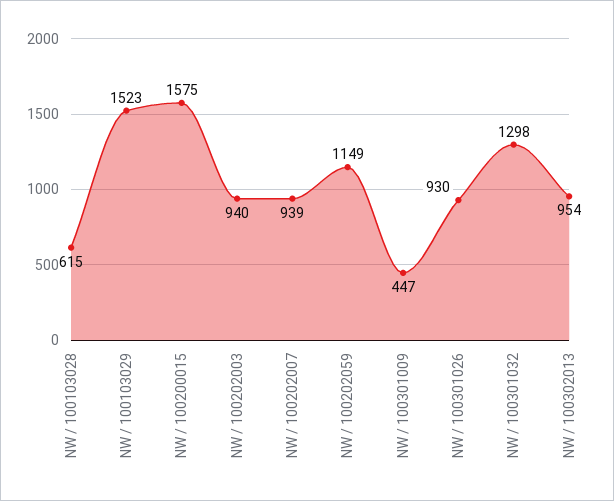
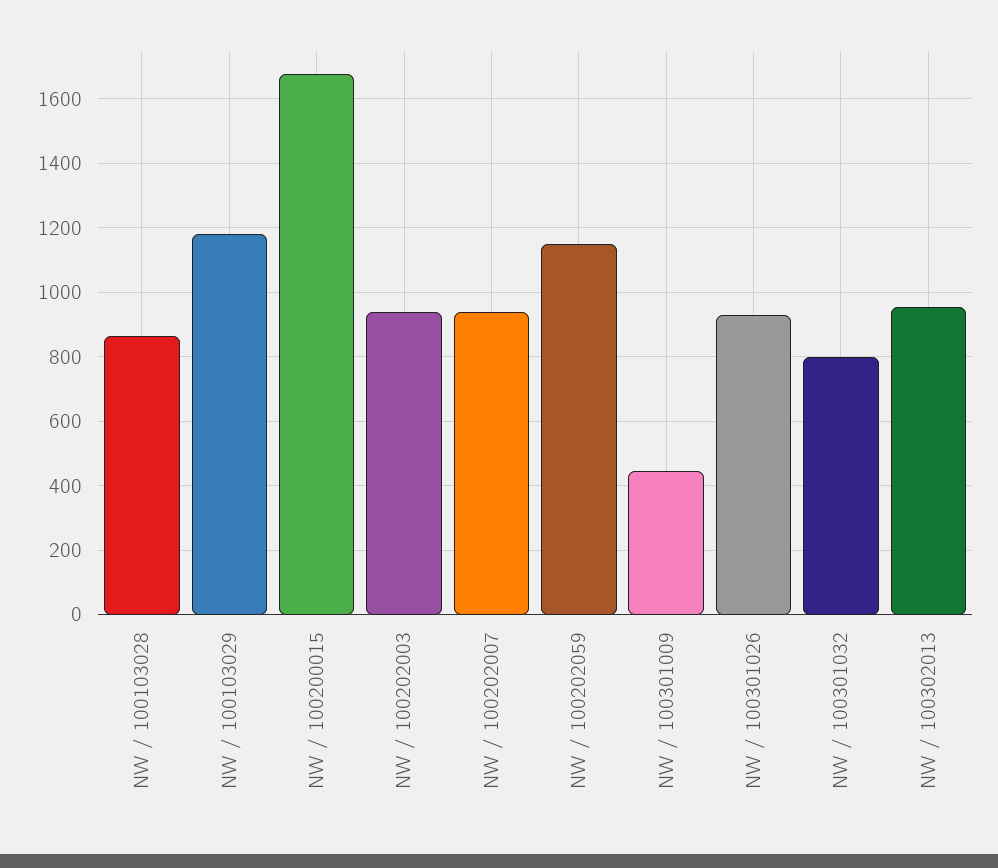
NW / 100103028: 615 -> 860
NW / 100103029: 1523 -> 1180
NW / 100200015: 1575 -> 1680
NW / 100301032: 1298 -> 800

